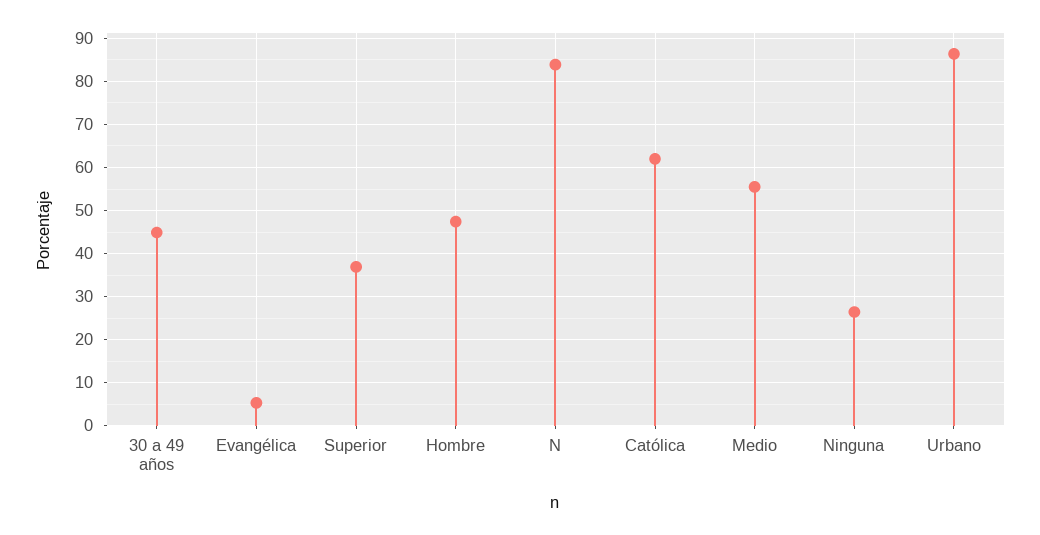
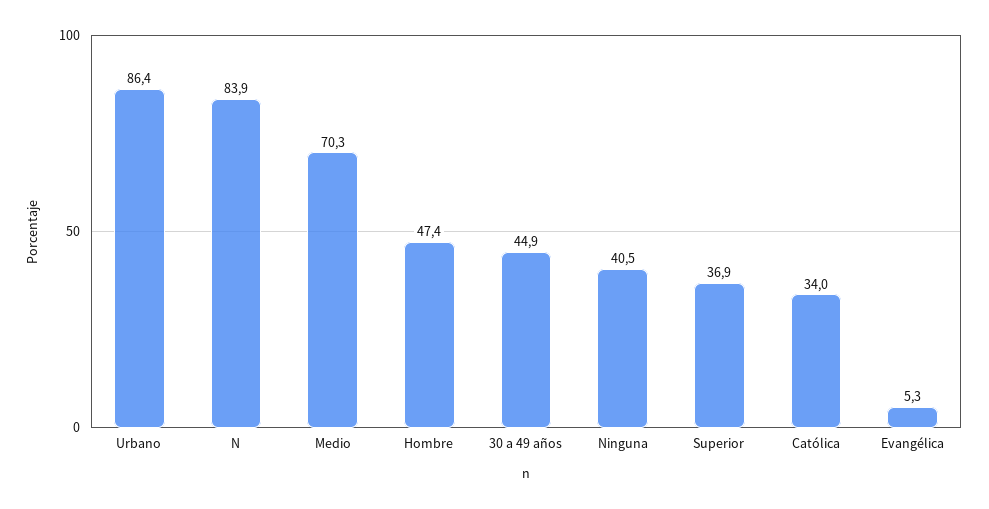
Católica: 62 -> 34
Medio: 56 -> 70.3
Ninguna: 26 -> 40.5

